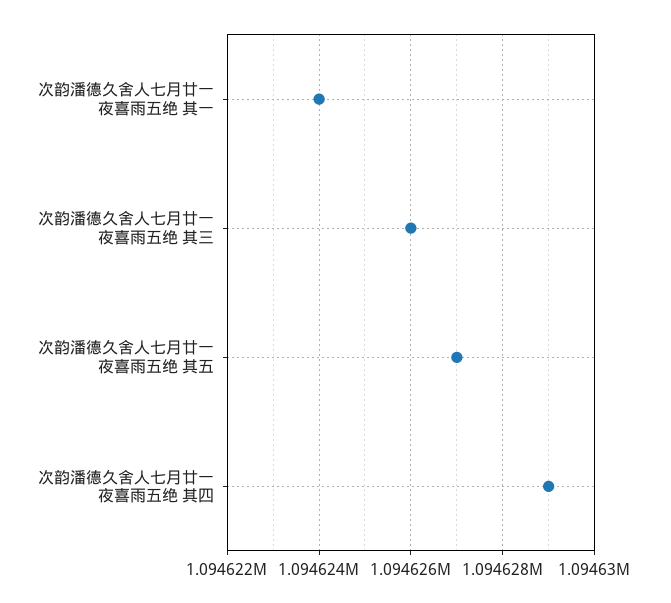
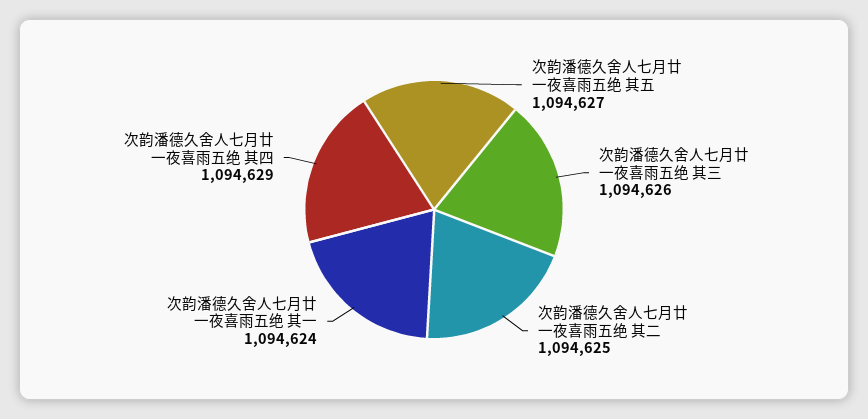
次韵潘德久舍人七月廿一夜喜雨五绝 其二: none -> 1094625

